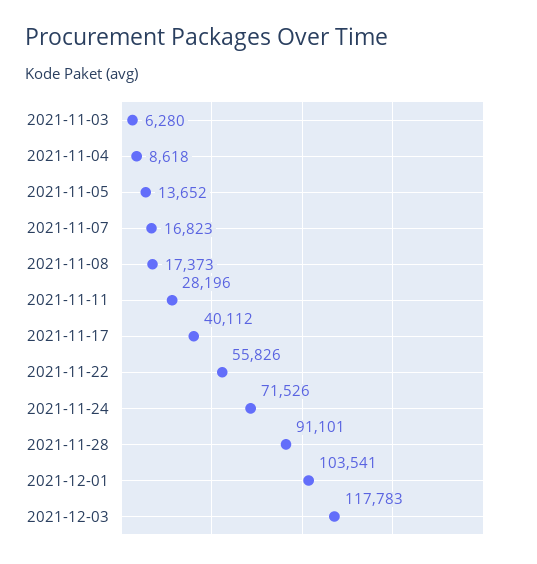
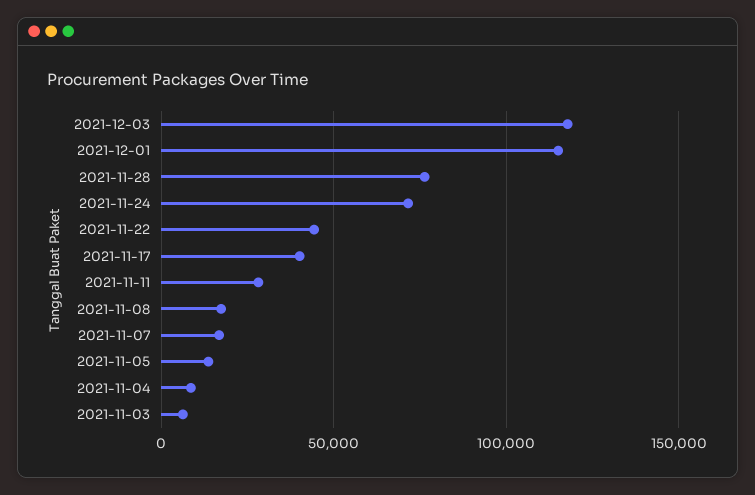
2021-11-22: 55826 -> 45000
2021-11-28: 91101 -> 75000
2021-12-01: 103541 -> 115000

